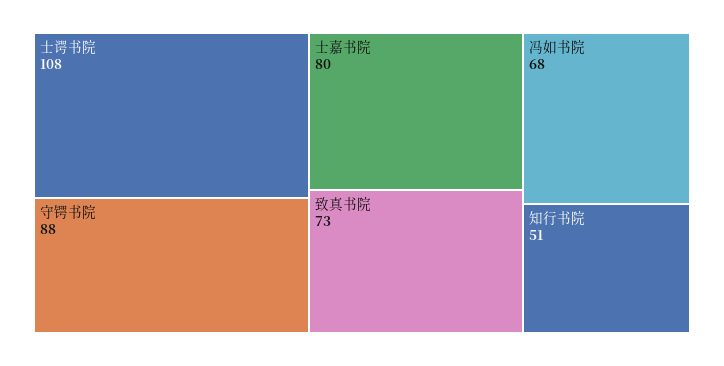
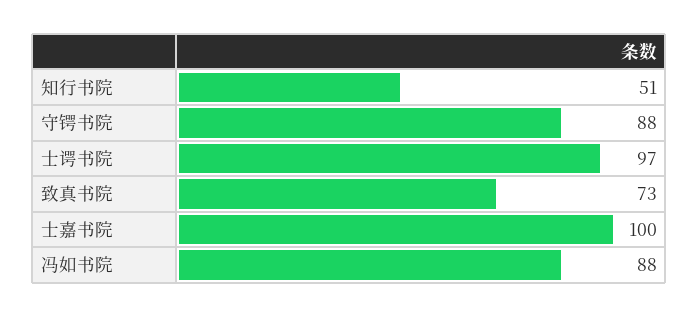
士谔书院: 108 -> 97
士嘉书院: 80 -> 100
冯如书院: 68 -> 88

